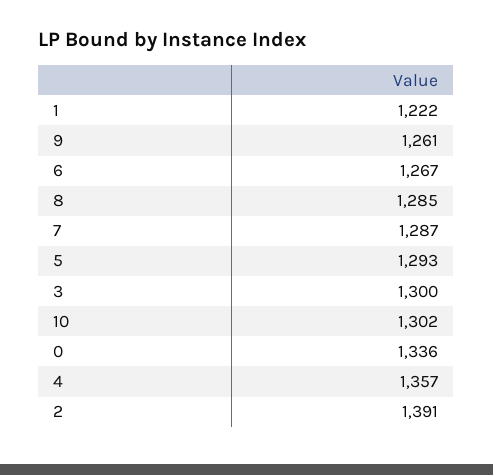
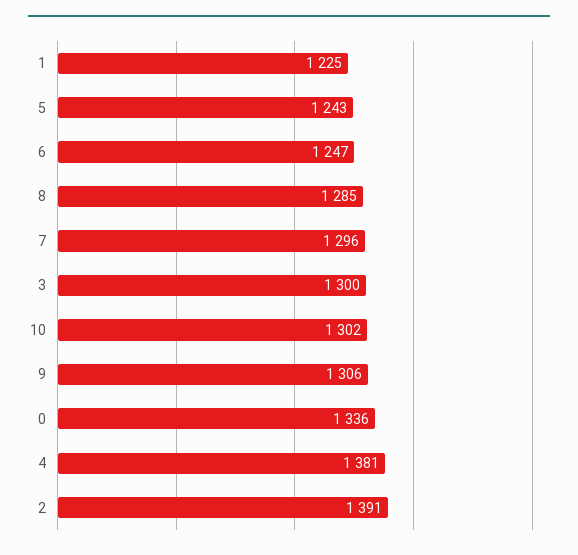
1: 1222 -> 1225
9: 1261 -> 1306
6: 1267 -> 1247
7: 1287 -> 1296
5: 1293 -> 1243
4: 1357 -> 1381

